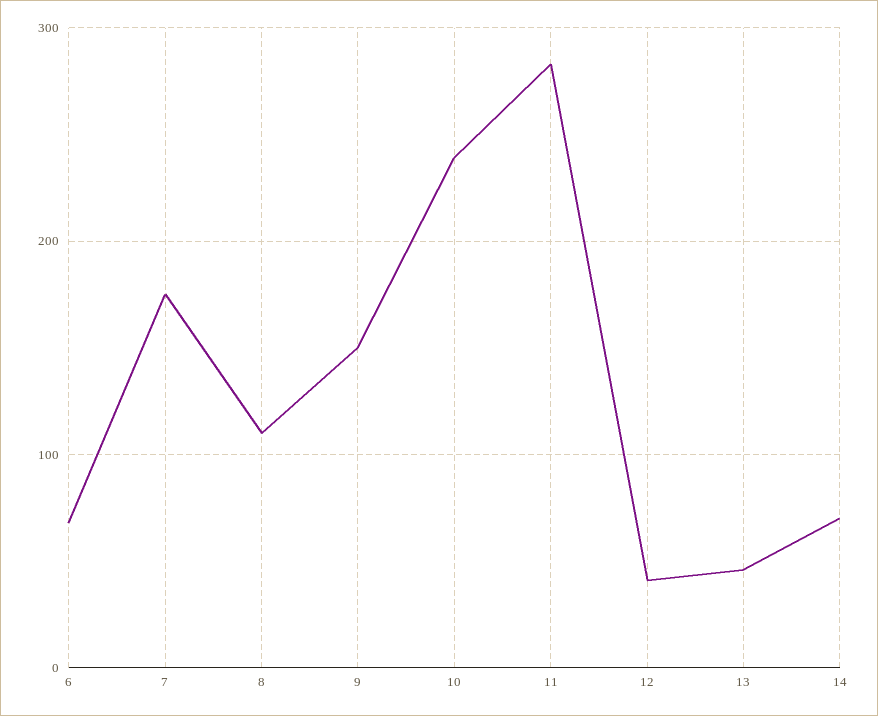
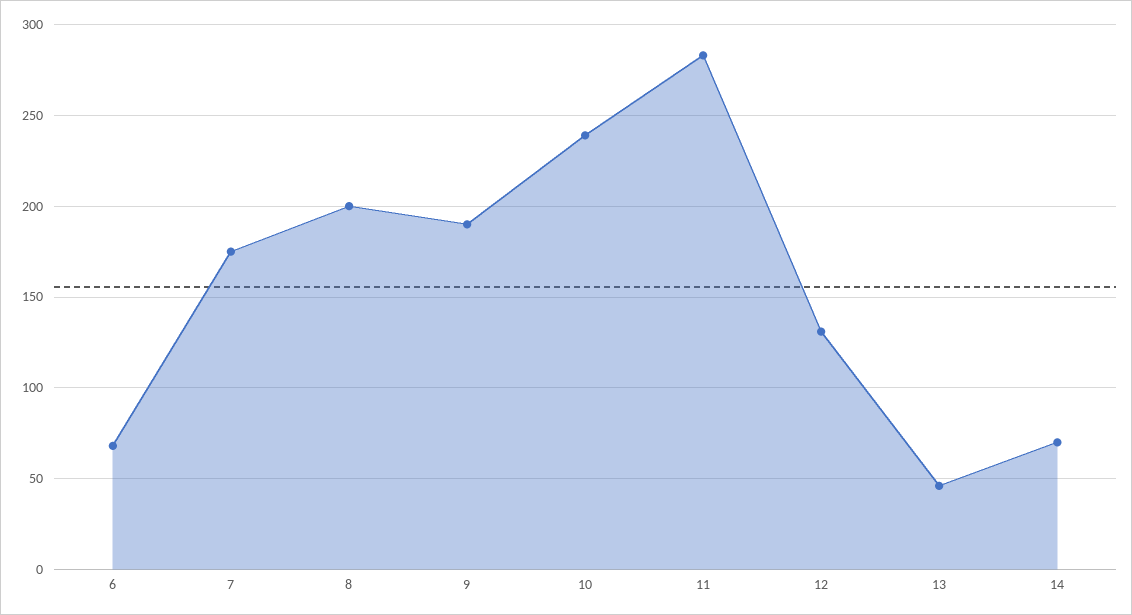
8: 110 -> 200
9: 150 -> 190
12: 40 -> 130

